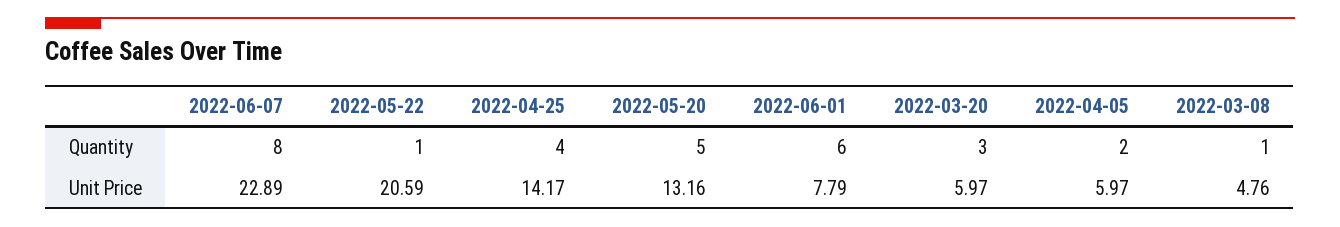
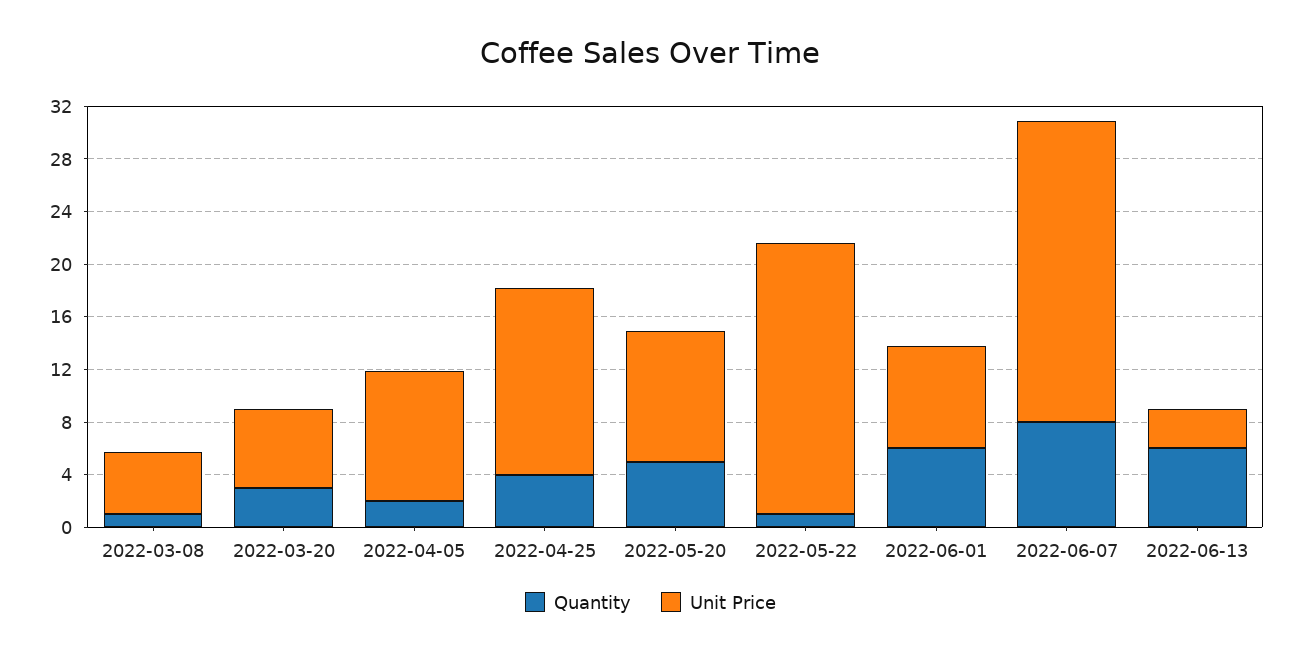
Unit Price, 2022-05-20: 13.16 -> 10
Unit Price, 2022-04-05: 5.97 -> 10
Quantity, 2022-06-13: none -> 6
Unit Price, 2022-06-13: none -> 3

